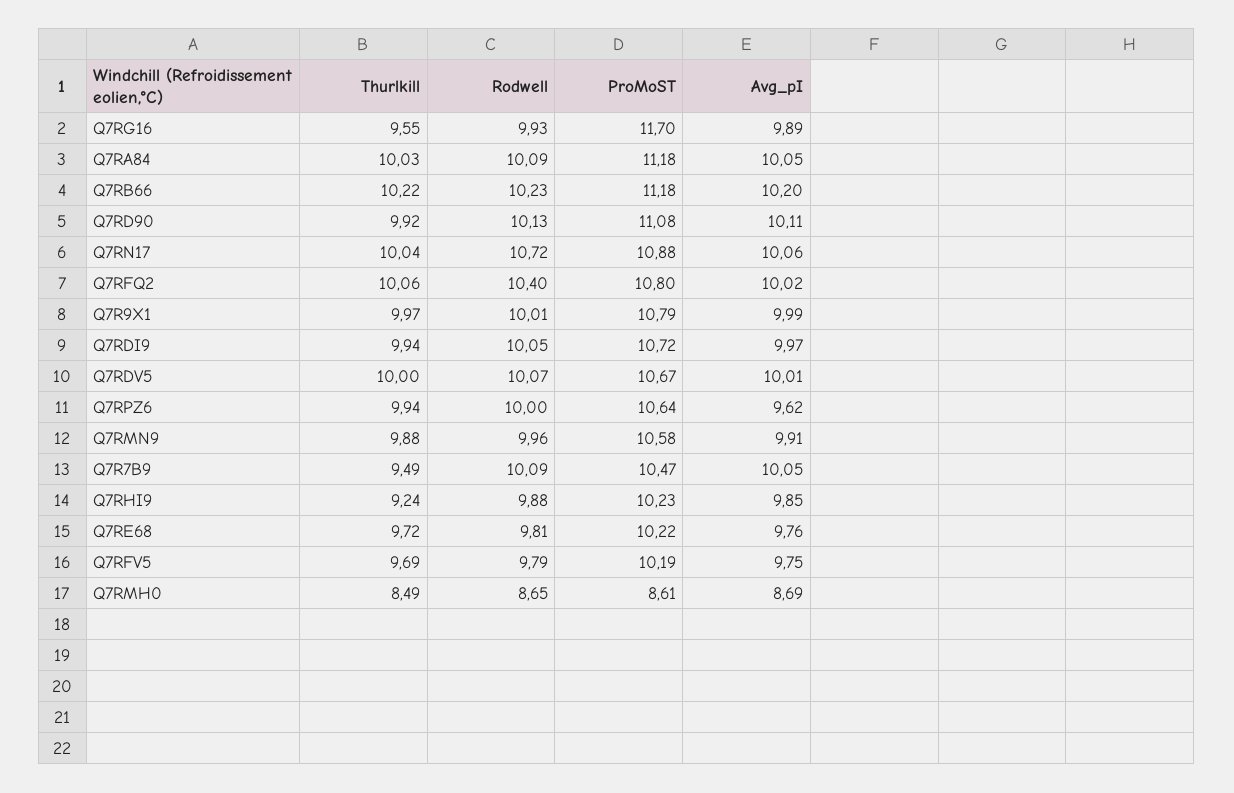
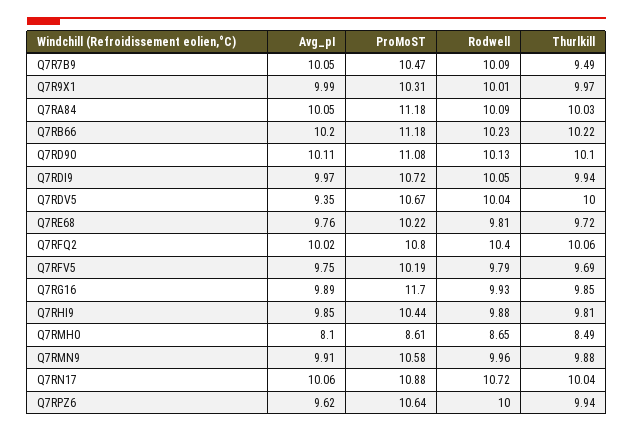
Thurlkill, Q7RG16: 9.55 -> 9.85
Thurlkill, Q7RD90: 9.92 -> 10.1
ProMoST, Q7R9X1: 10.79 -> 10.31
Rodwell, Q7RDV5: 10.07 -> 10.04
Avg_pI, Q7RDV5: 10.01 -> 9.35
Thurlkill, Q7RHI9: 9.24 -> 9.81
ProMoST, Q7RHI9: 10.23 -> 10.44
Avg_pI, Q7RMH0: 8.69 -> 8.1

